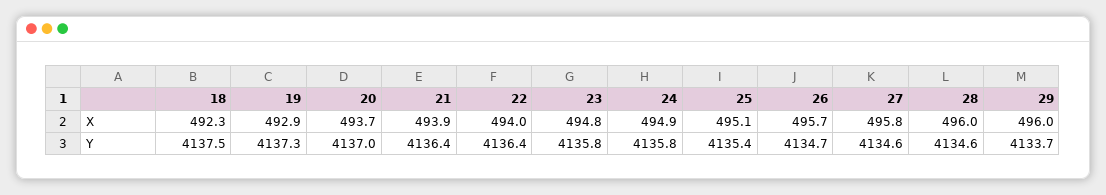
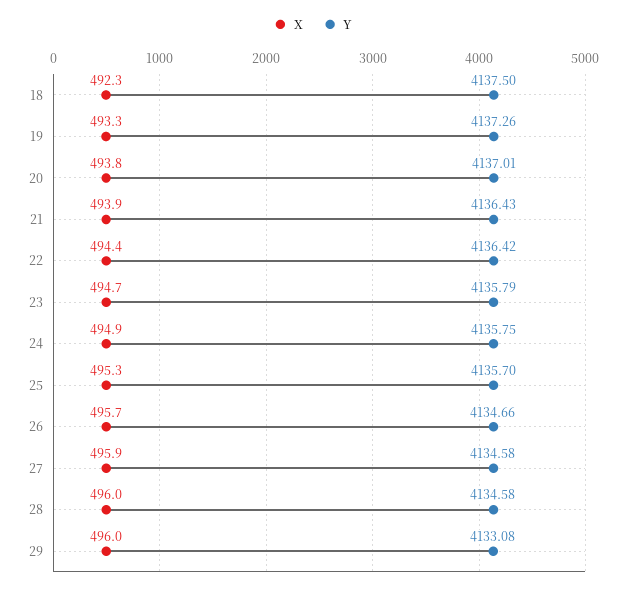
X, 19: 492.9 -> 493.3
X, 20: 493.7 -> 493.8
X, 22: 494 -> 494.4
X, 23: 494.8 -> 494.7
X, 25: 495.1 -> 495.3
X, 27: 495.8 -> 495.9
Y, 25: 4135.4 -> 4135.7
Y, 29: 4133.7 -> 4133.08

